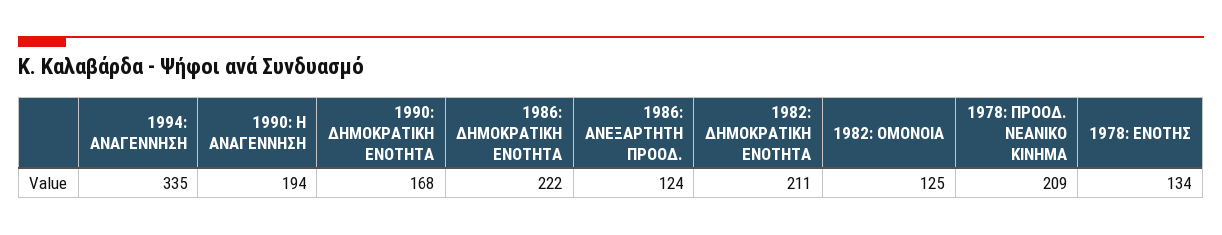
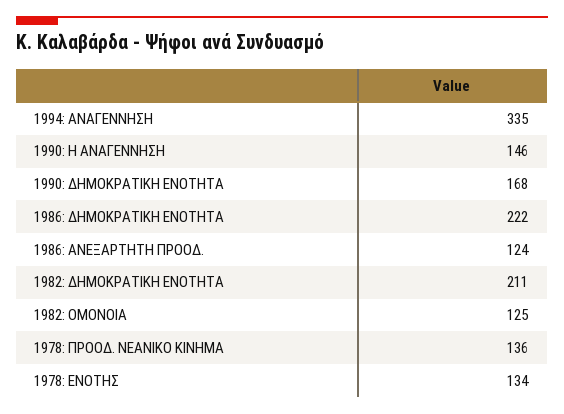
1990: Η ΑΝΑΓΕΝΝΗΣΗ: 194 -> 146
1978: ΠΡΟΟΔ. ΝΕΑΝΙΚΟ ΚΙΝΗΜΑ: 209 -> 136

